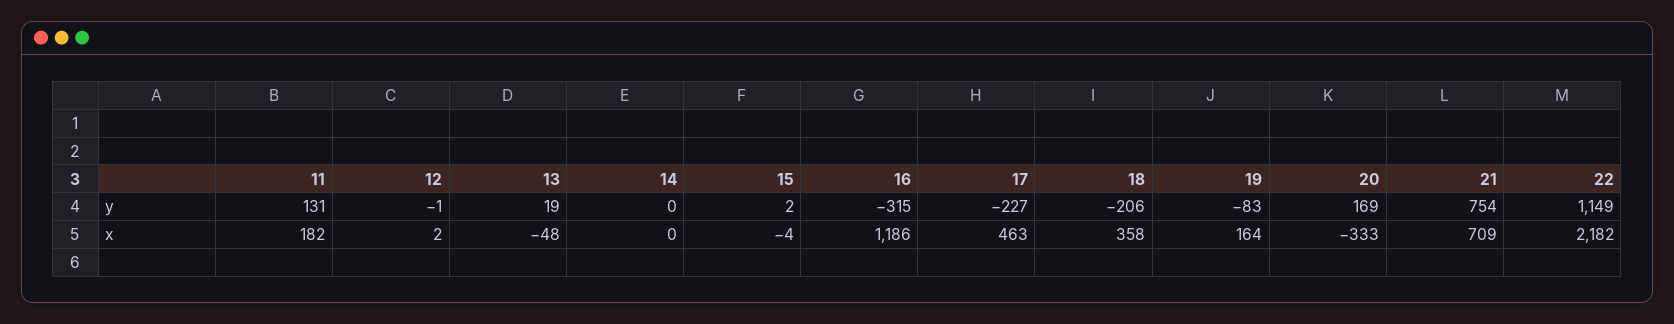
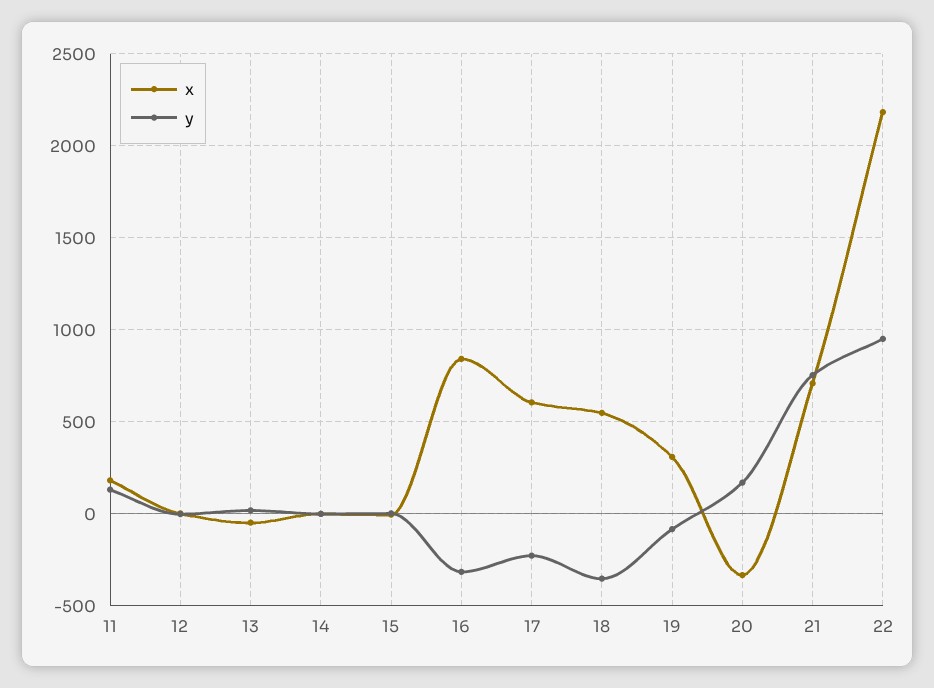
y, 18: -206 -> -350
y, 22: 1149 -> 950
x, 16: 1186 -> 850
x, 17: 463 -> 600
x, 18: 358 -> 550
x, 19: 164 -> 300

